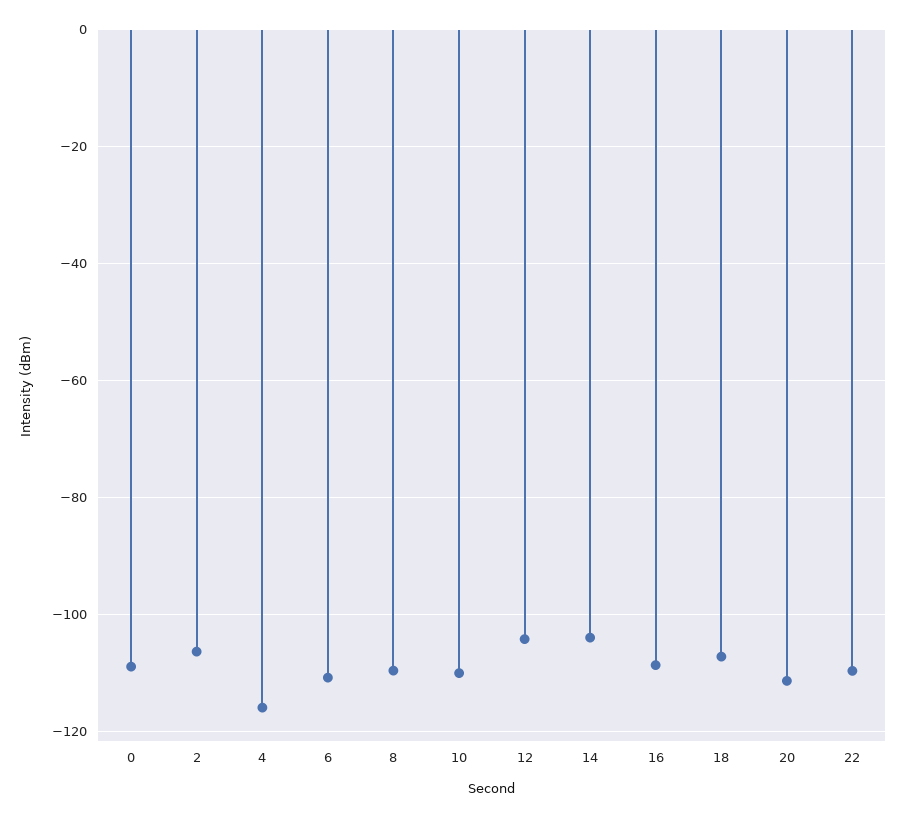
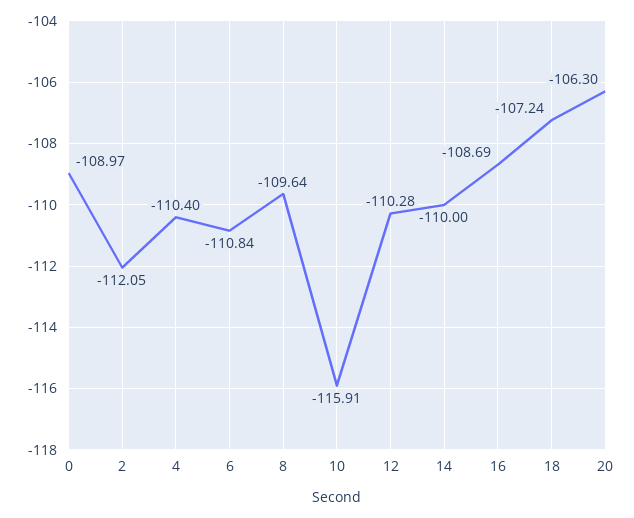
2: -106 -> -112.05
4: -116 -> -110.4
10: -110 -> -115.91
12: -104 -> -110.28
14: -104 -> -110
20: -112 -> -106.3
22: -110 -> none

